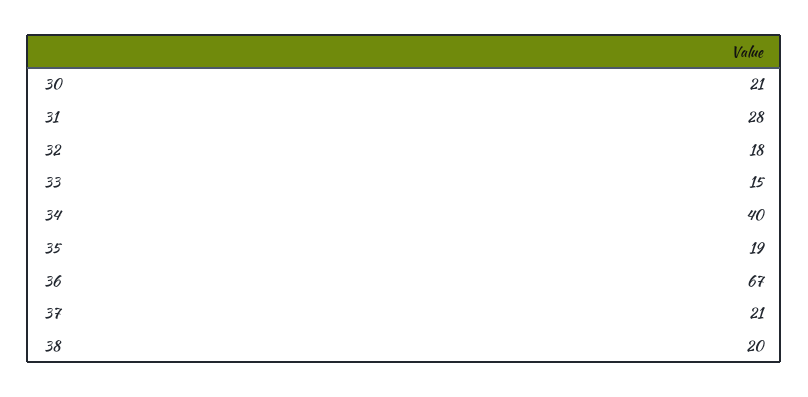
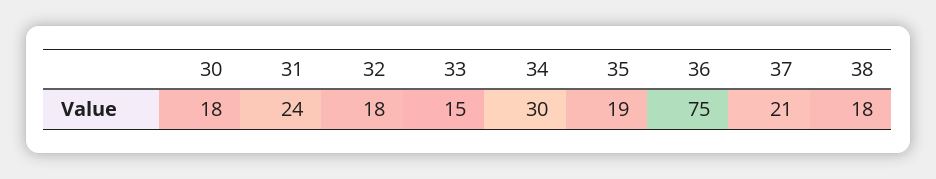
30: 21 -> 18
31: 28 -> 24
34: 40 -> 30
36: 67 -> 75
38: 20 -> 18

